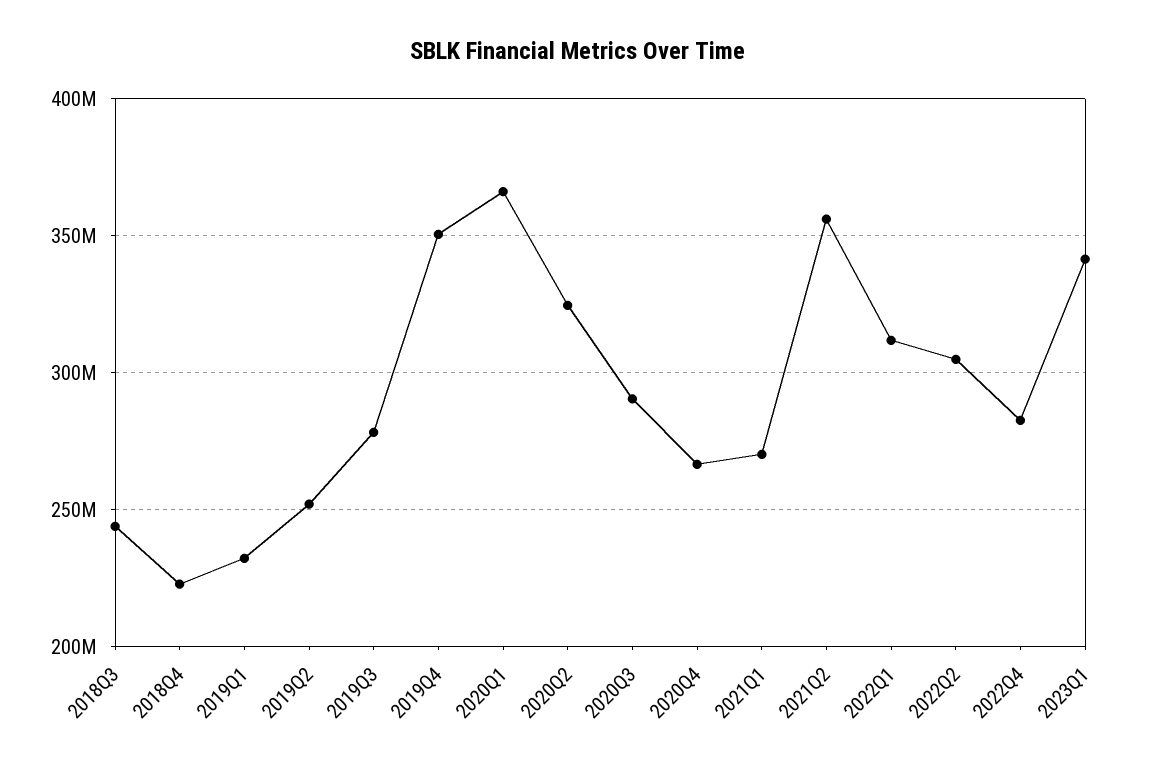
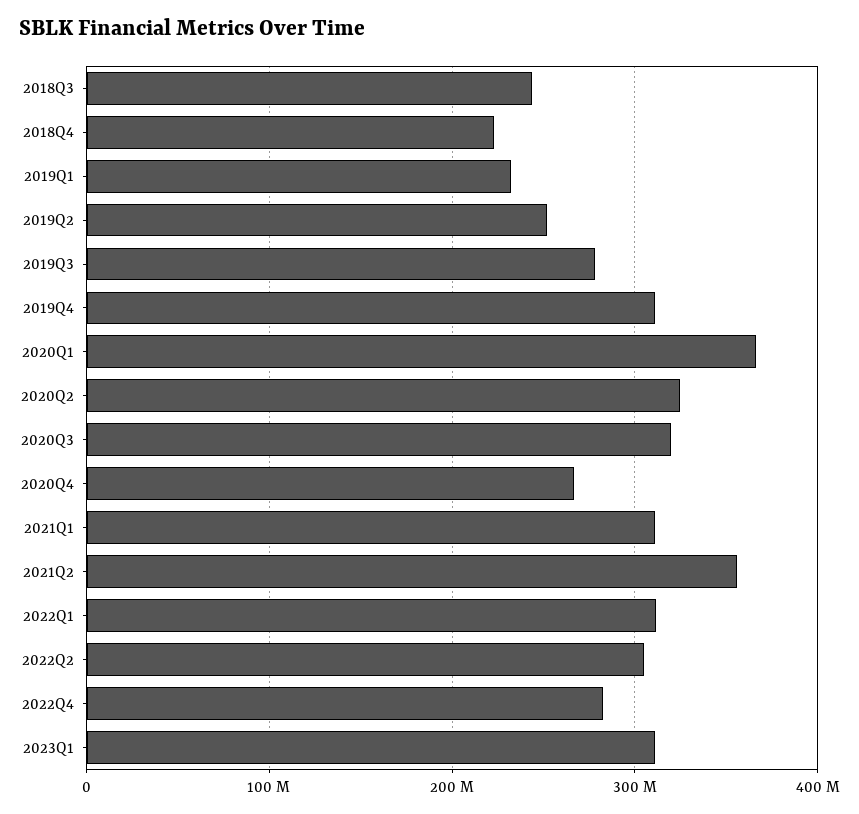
2019Q4: 350000000 -> 310000000
2020Q3: 290000000 -> 320000000
2021Q1: 270000000 -> 310000000
2023Q1: 340000000 -> 310000000

